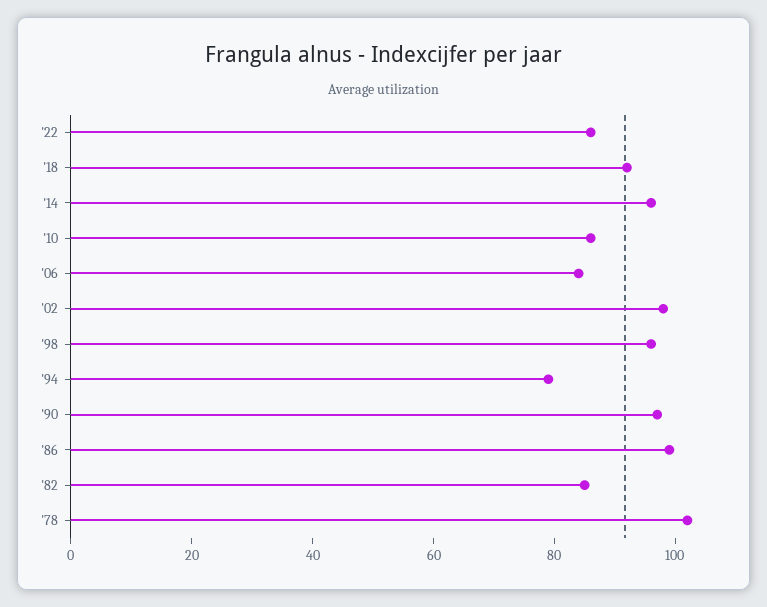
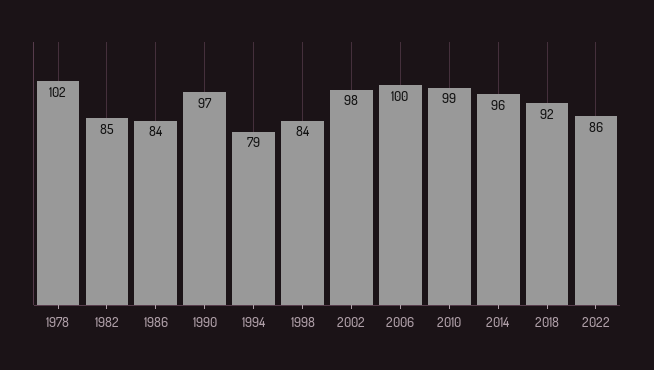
'10: 85 -> 99
'06: 85 -> 100
'98: 95 -> 84
'86: 100 -> 84

